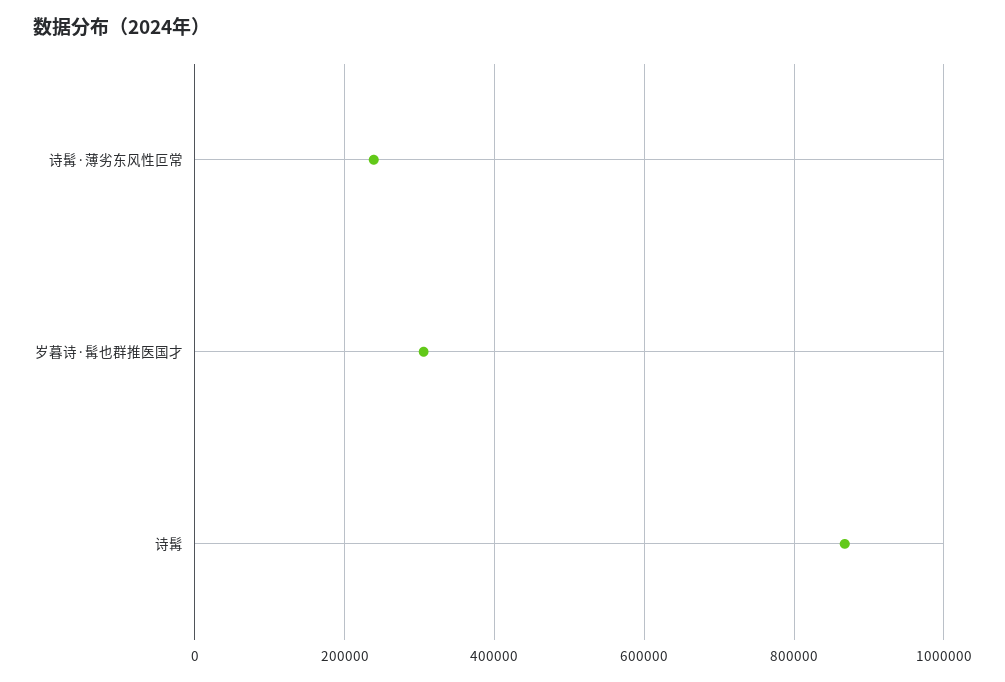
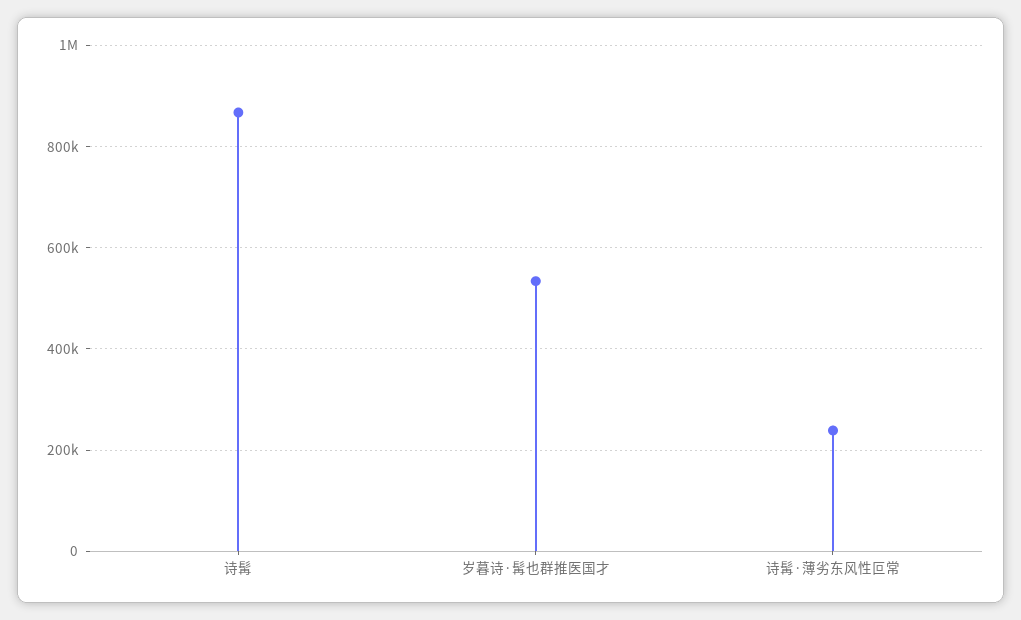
岁暮诗·髯也群推医国才: 300000 -> 540000

